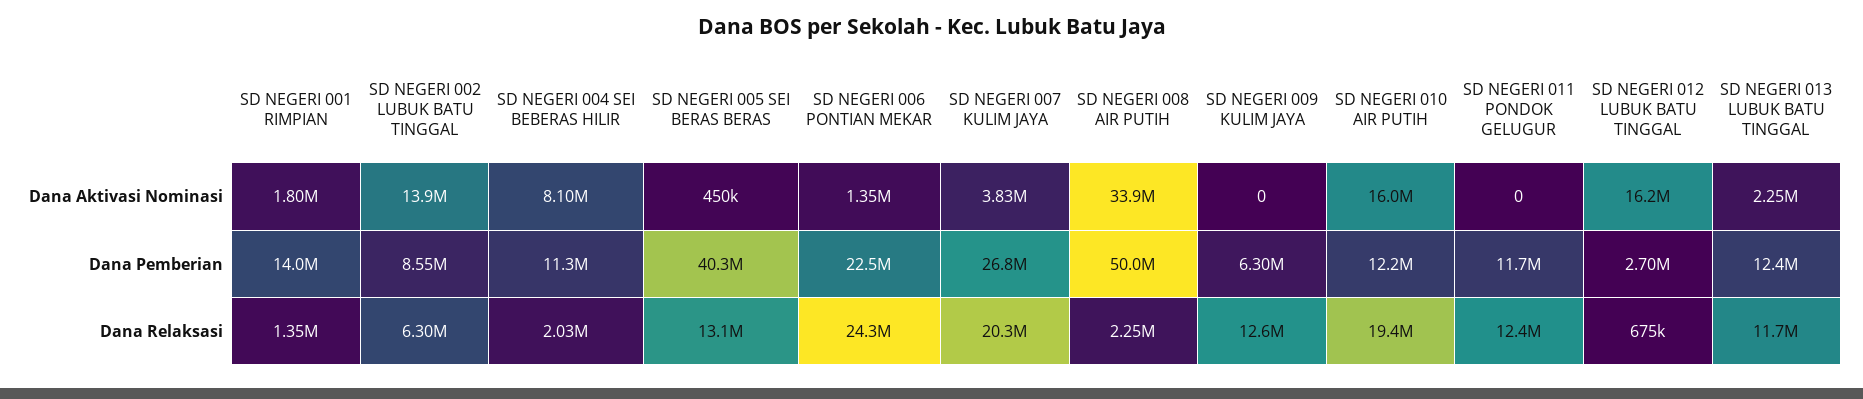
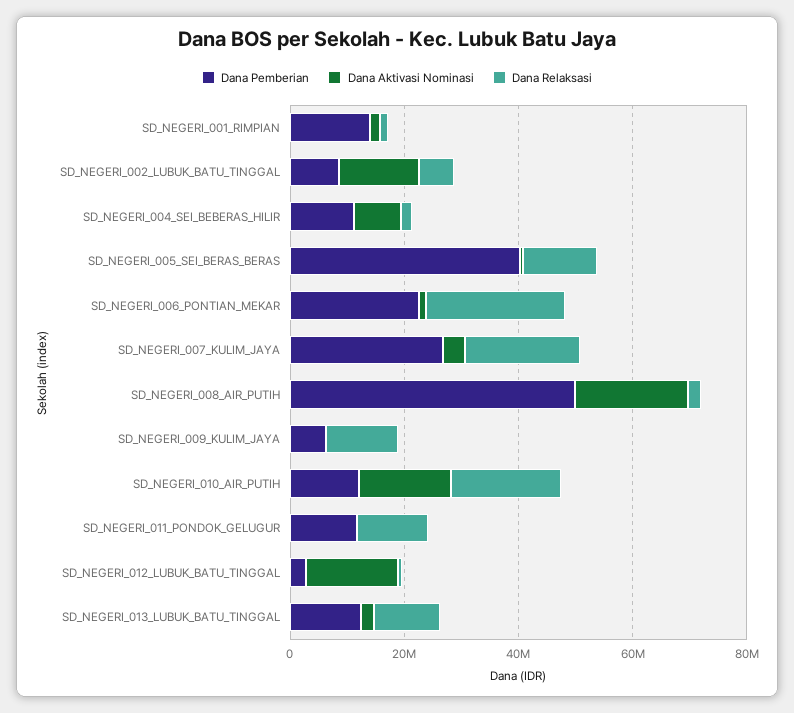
Dana Aktivasi Nominasi, SD NEGERI 008 AIR PUTIH: 33900000 -> 20000000

